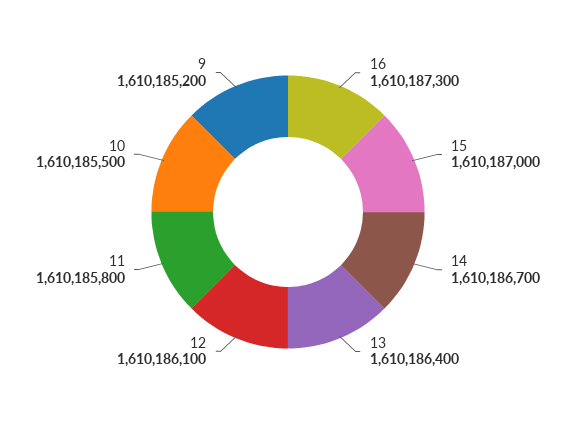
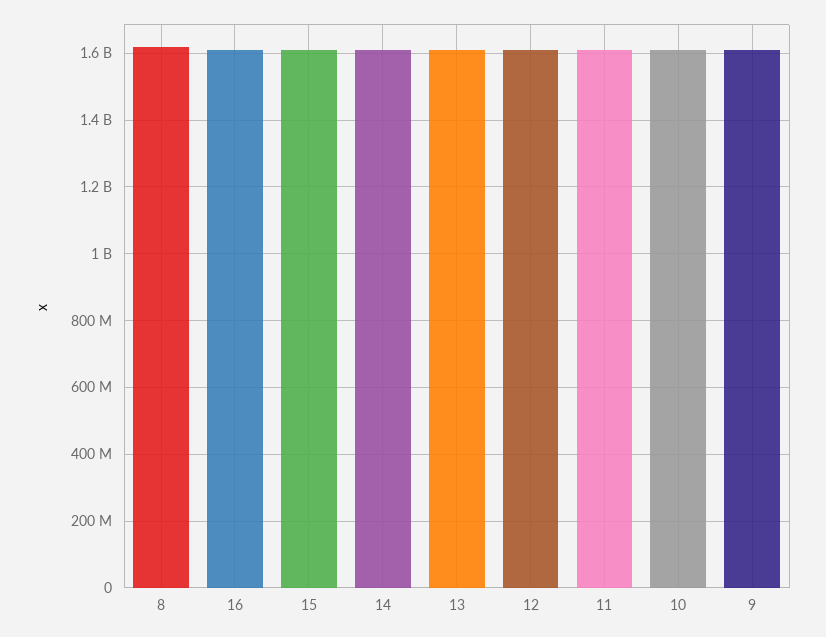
8: none -> 1620000000

